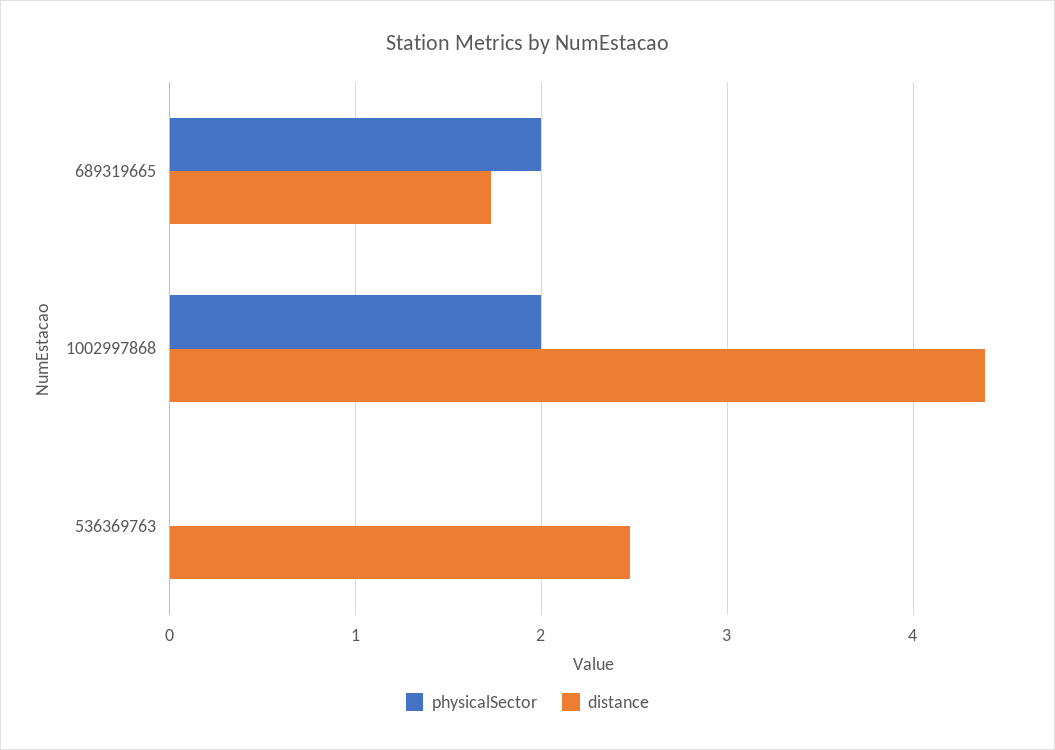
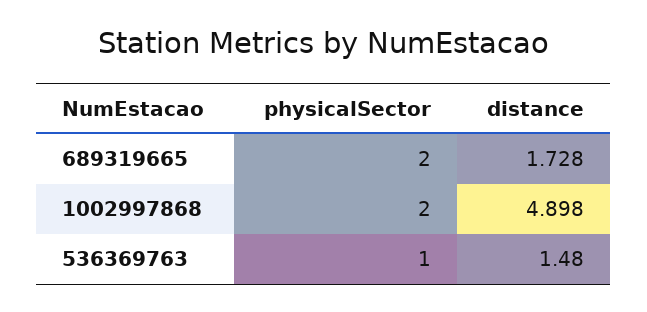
distance, 1002997868: 4.4 -> 4.898
physicalSector, 536369763: 0 -> 1
distance, 536369763: 2.5 -> 1.48

